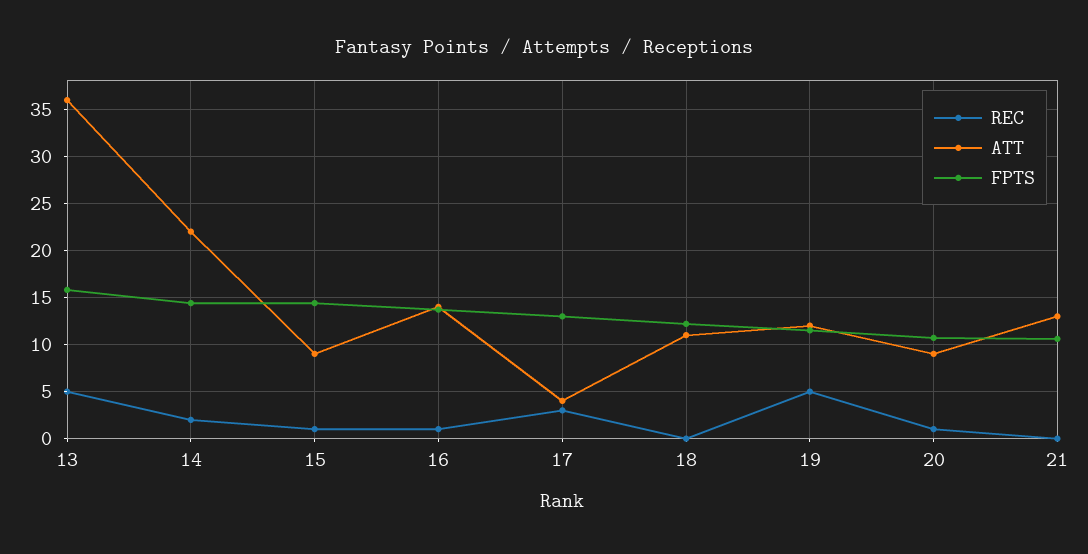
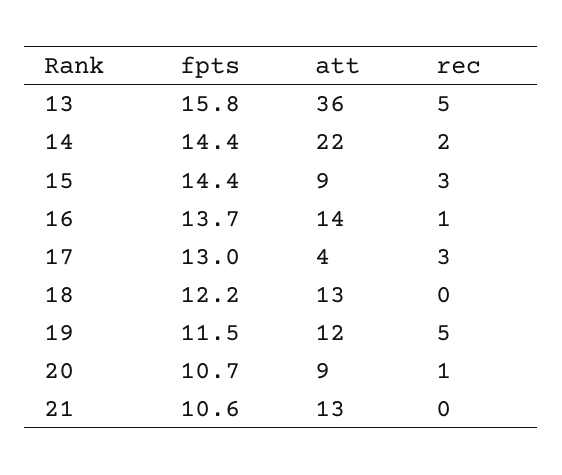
REC, 15: 1 -> 3
ATT, 18: 11 -> 13

